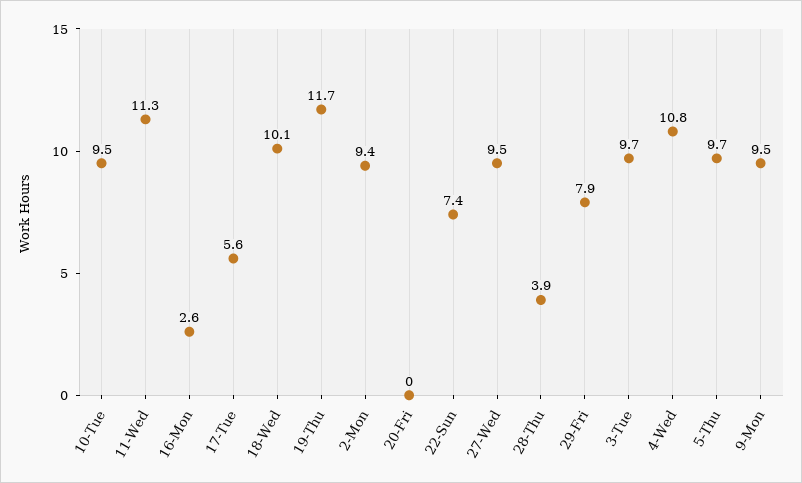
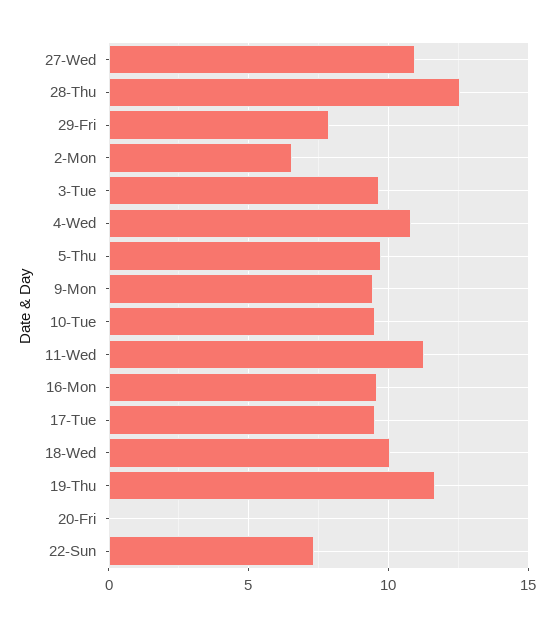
16-Mon: 2.6 -> 9.5
17-Tue: 5.6 -> 9.5
2-Mon: 9.4 -> 6.5
27-Wed: 9.5 -> 11
28-Thu: 3.9 -> 12.5

